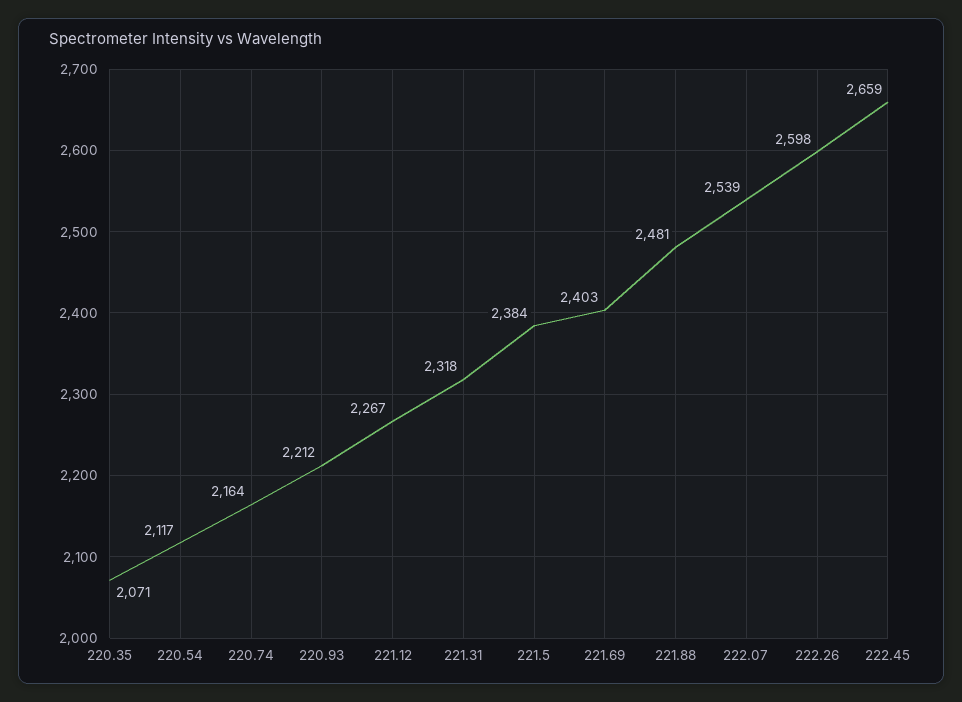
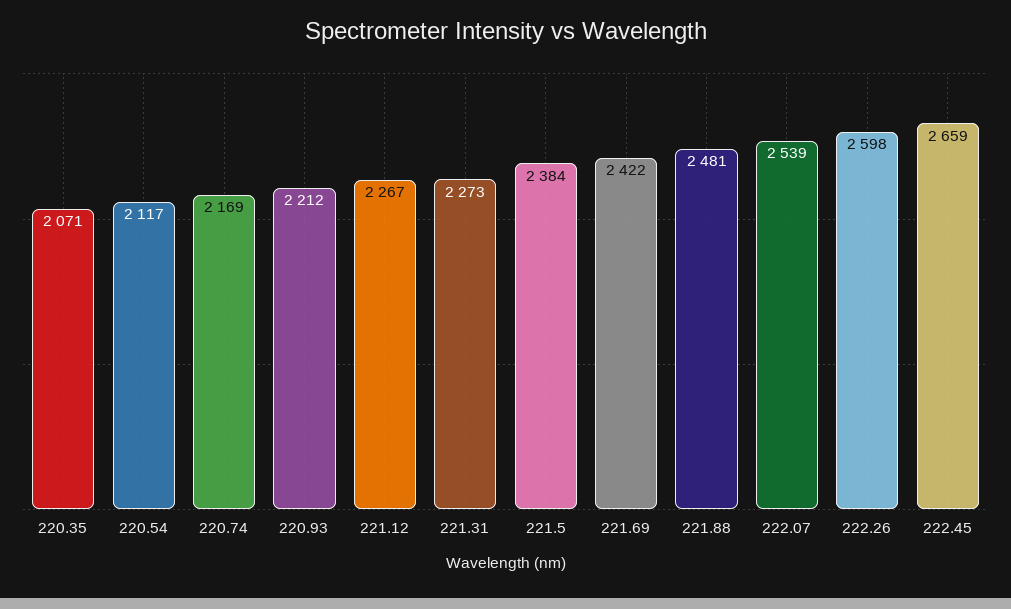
220.74: 2164 -> 2169
221.31: 2318 -> 2273
221.69: 2403 -> 2422

